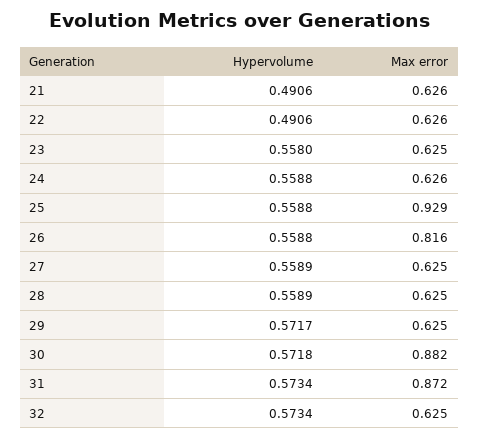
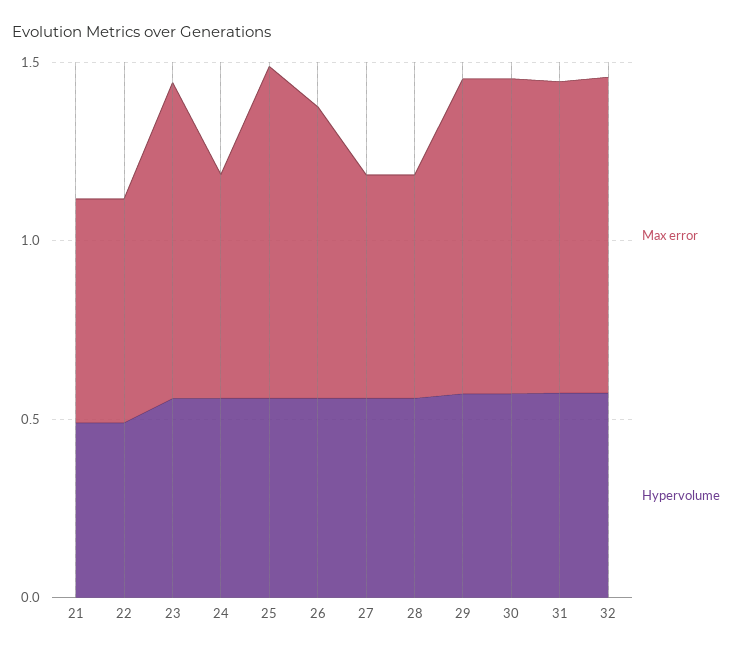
Max error, 23: 0.625 -> 0.9
Max error, 29: 0.625 -> 0.9
Max error, 32: 0.625 -> 0.9

